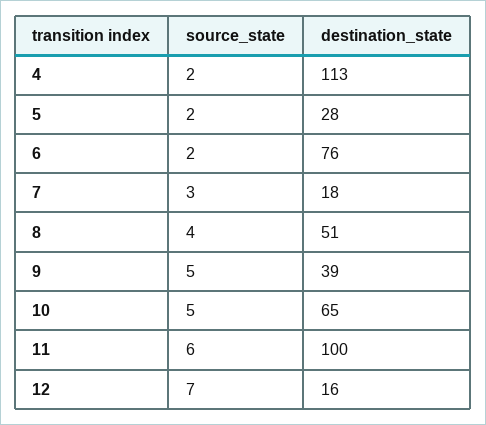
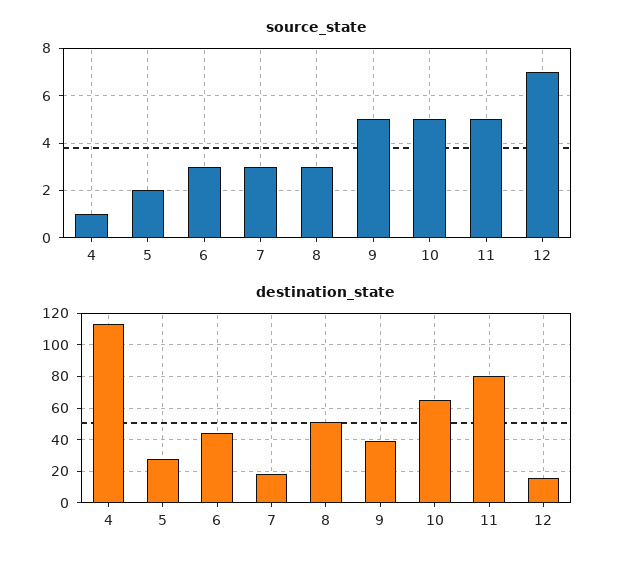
source_state, 4: 2 -> 1
source_state, 6: 2 -> 3
destination_state, 6: 76 -> 45
source_state, 8: 4 -> 3
source_state, 11: 6 -> 5
destination_state, 11: 100 -> 80

